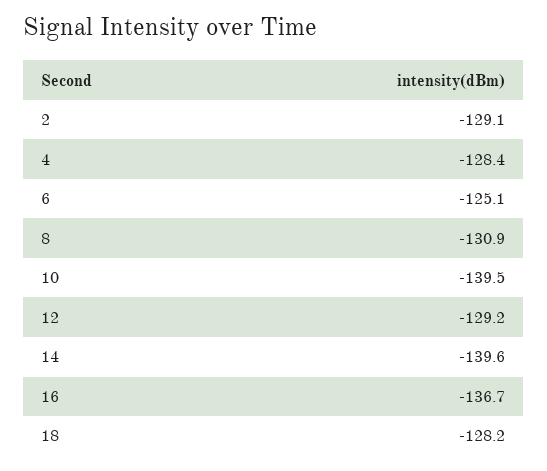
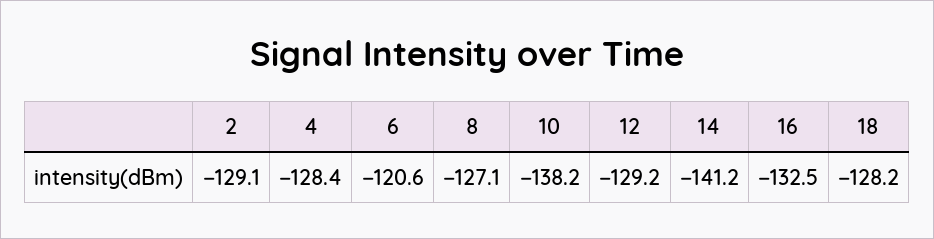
6: -125.1 -> -120.6
8: -130.9 -> -127.1
10: -139.5 -> -138.2
14: -139.6 -> -141.2
16: -136.7 -> -132.5

